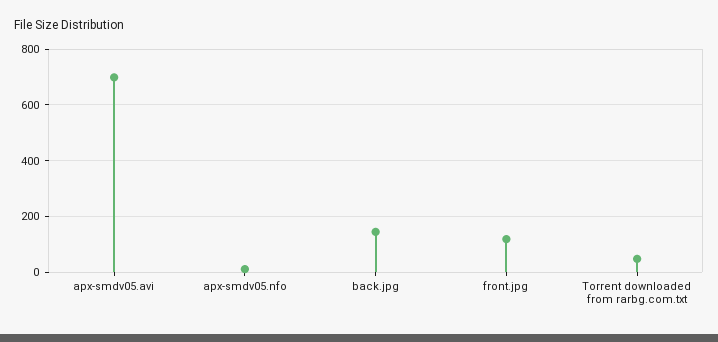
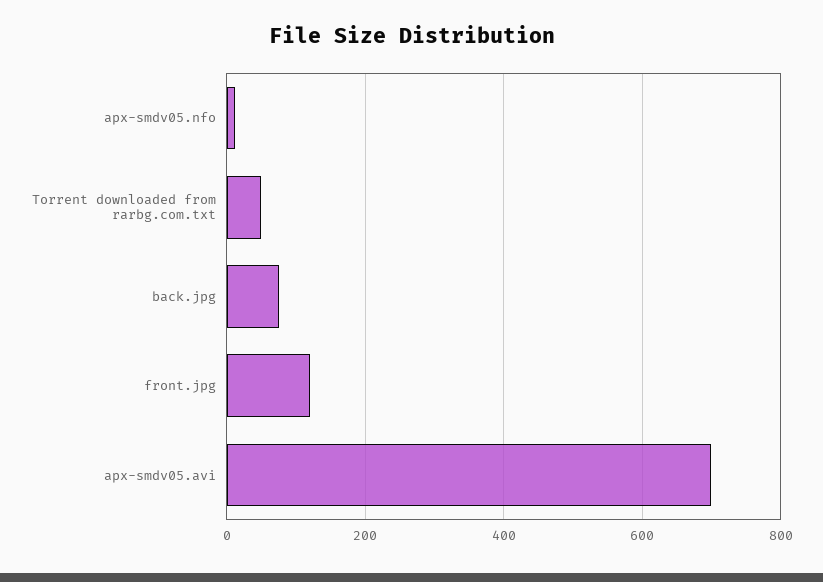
back.jpg: 150 -> 80

